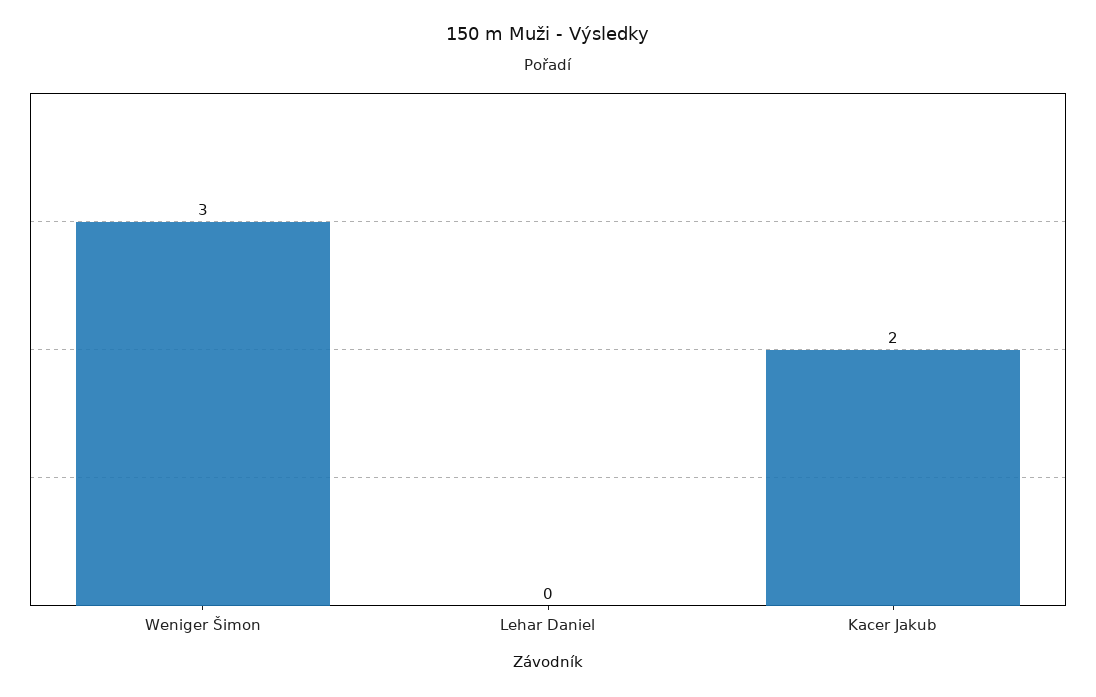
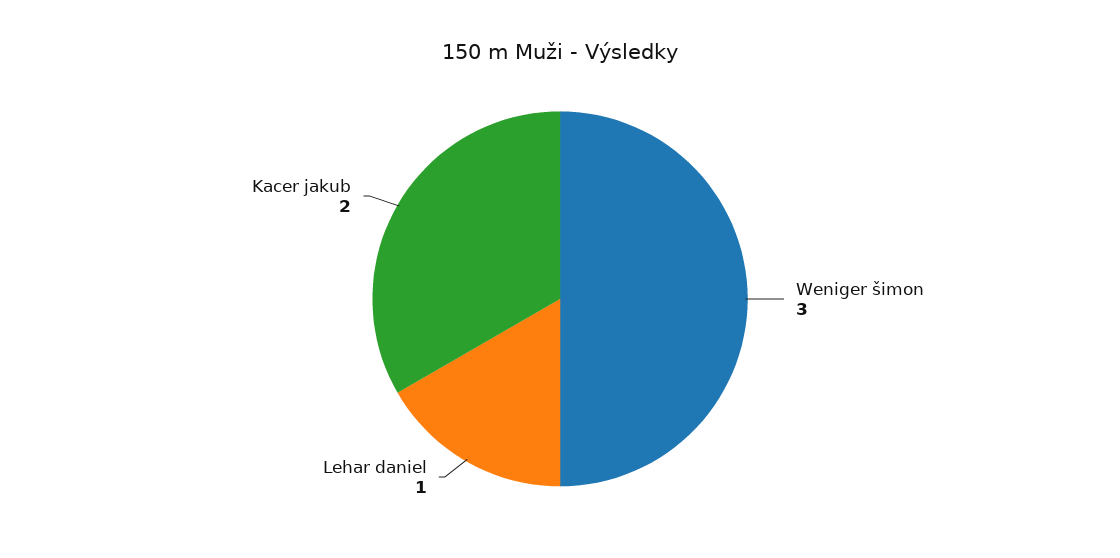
Lehar Daniel: 0 -> 1

